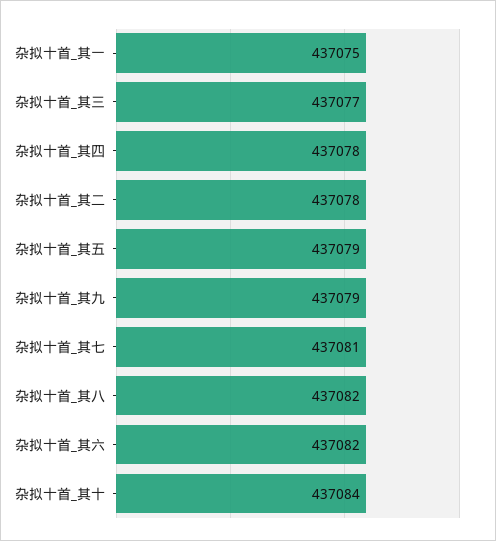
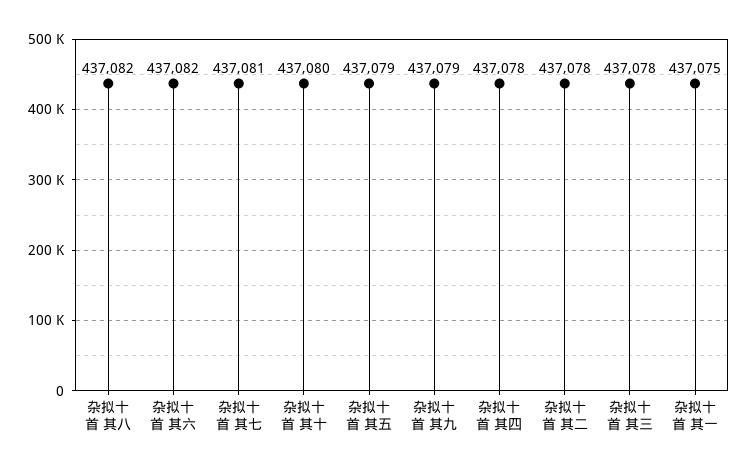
杂拟十首_其三: 437077 -> 437078
杂拟十首_其十: 437084 -> 437080

